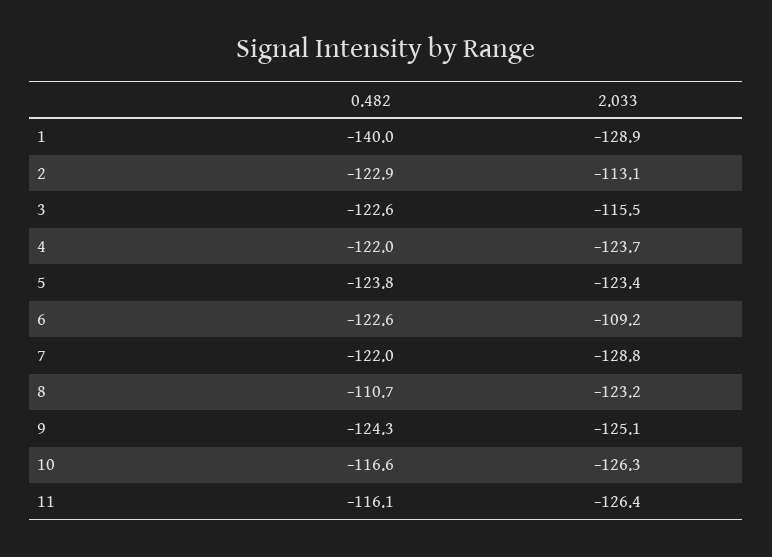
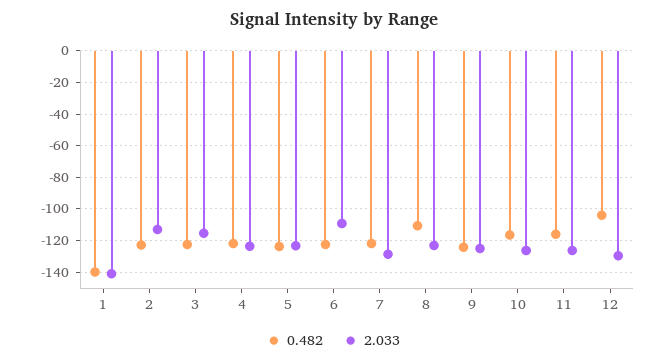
2.033, 1: -128.9 -> -140
0.482, 12: none -> -105
2.033, 12: none -> -130

